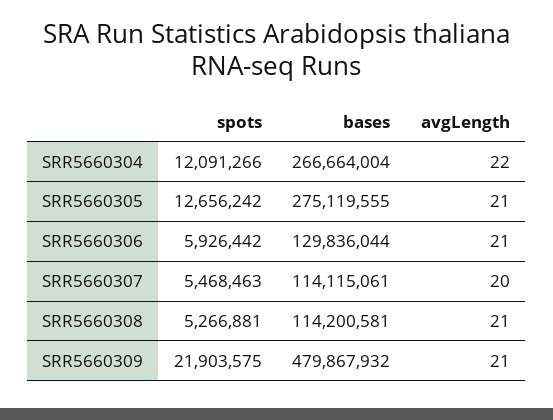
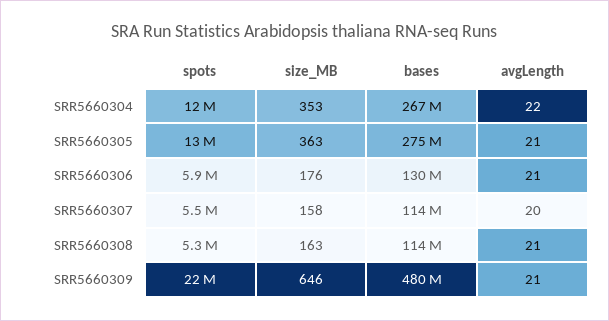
size_MB, SRR5660304: none -> 353
size_MB, SRR5660305: none -> 363
size_MB, SRR5660306: none -> 176
size_MB, SRR5660307: none -> 158
size_MB, SRR5660308: none -> 163
size_MB, SRR5660309: none -> 646

